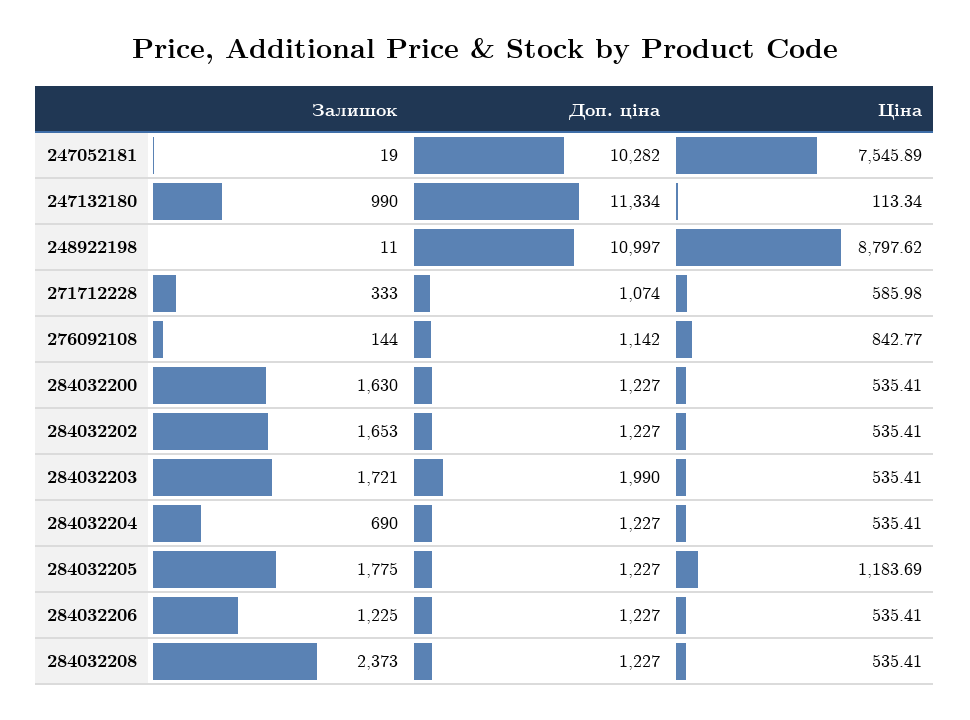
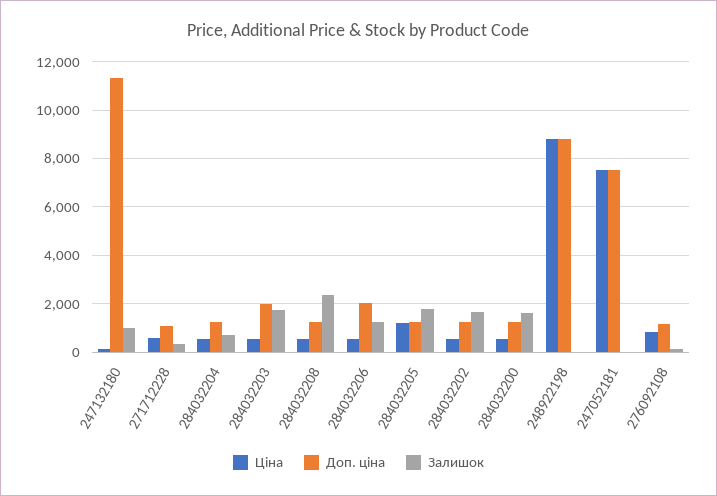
Доп. ціна, 247052181: 10282 -> 7500
Доп. ціна, 248922198: 10997 -> 8750
Доп. ціна, 284032206: 1227 -> 2000

